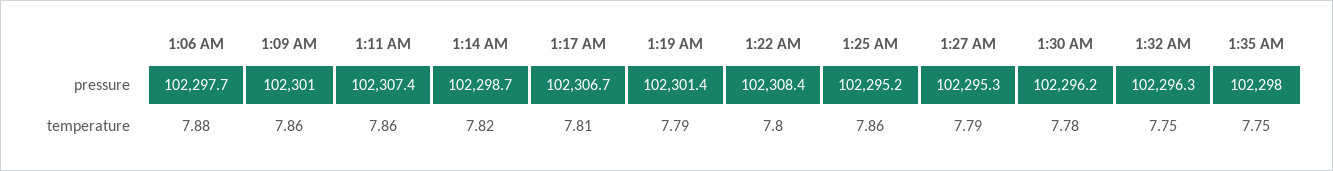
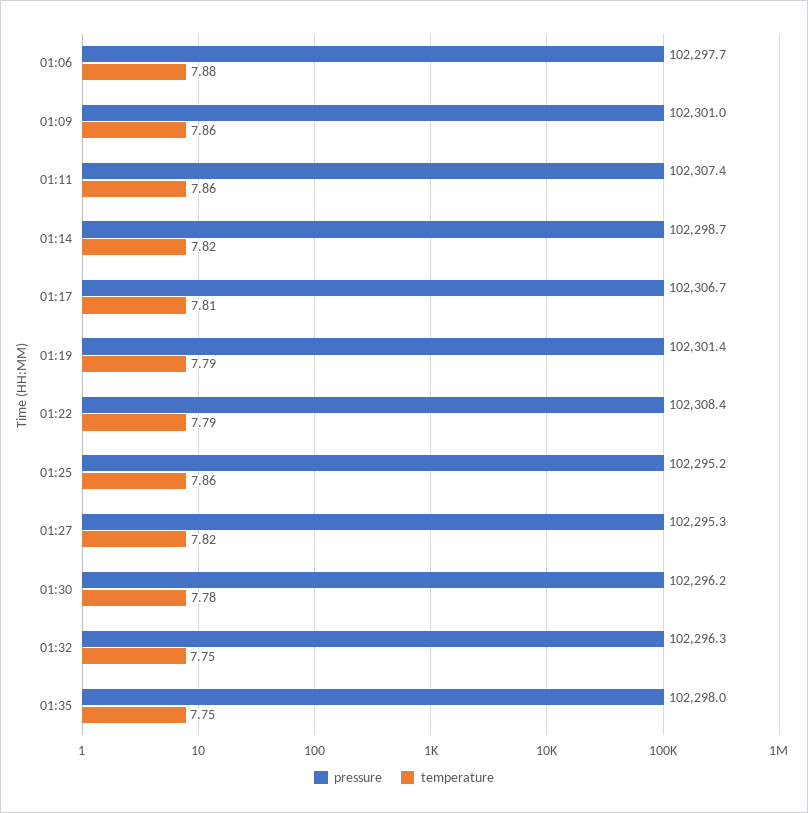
temperature, 1:22 AM: 7.8 -> 7.79
temperature, 1:27 AM: 7.79 -> 7.82

